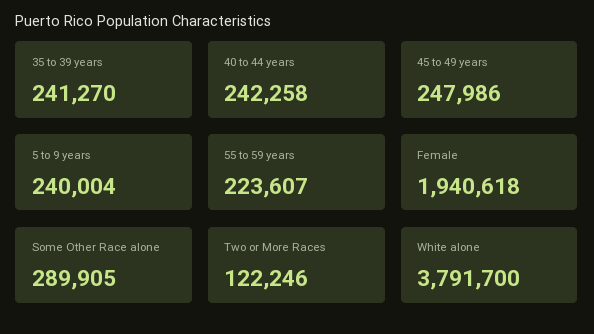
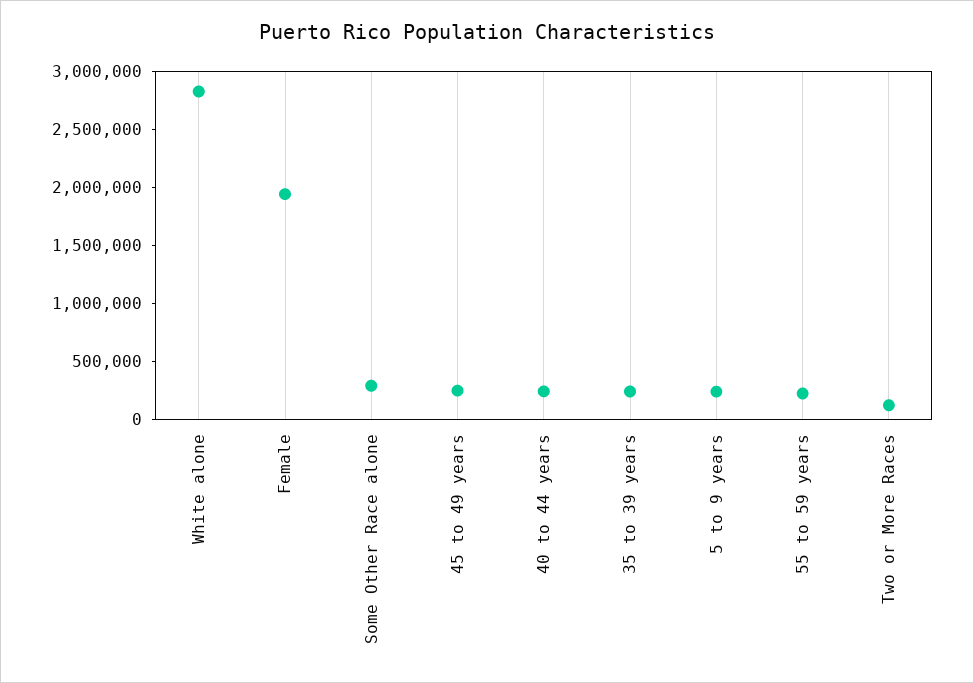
White alone: 3791700 -> 2800000

